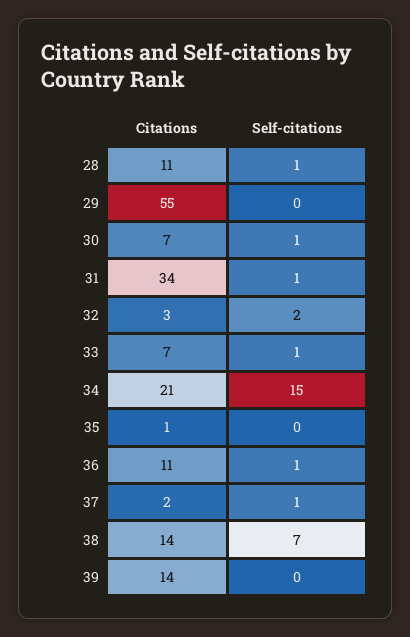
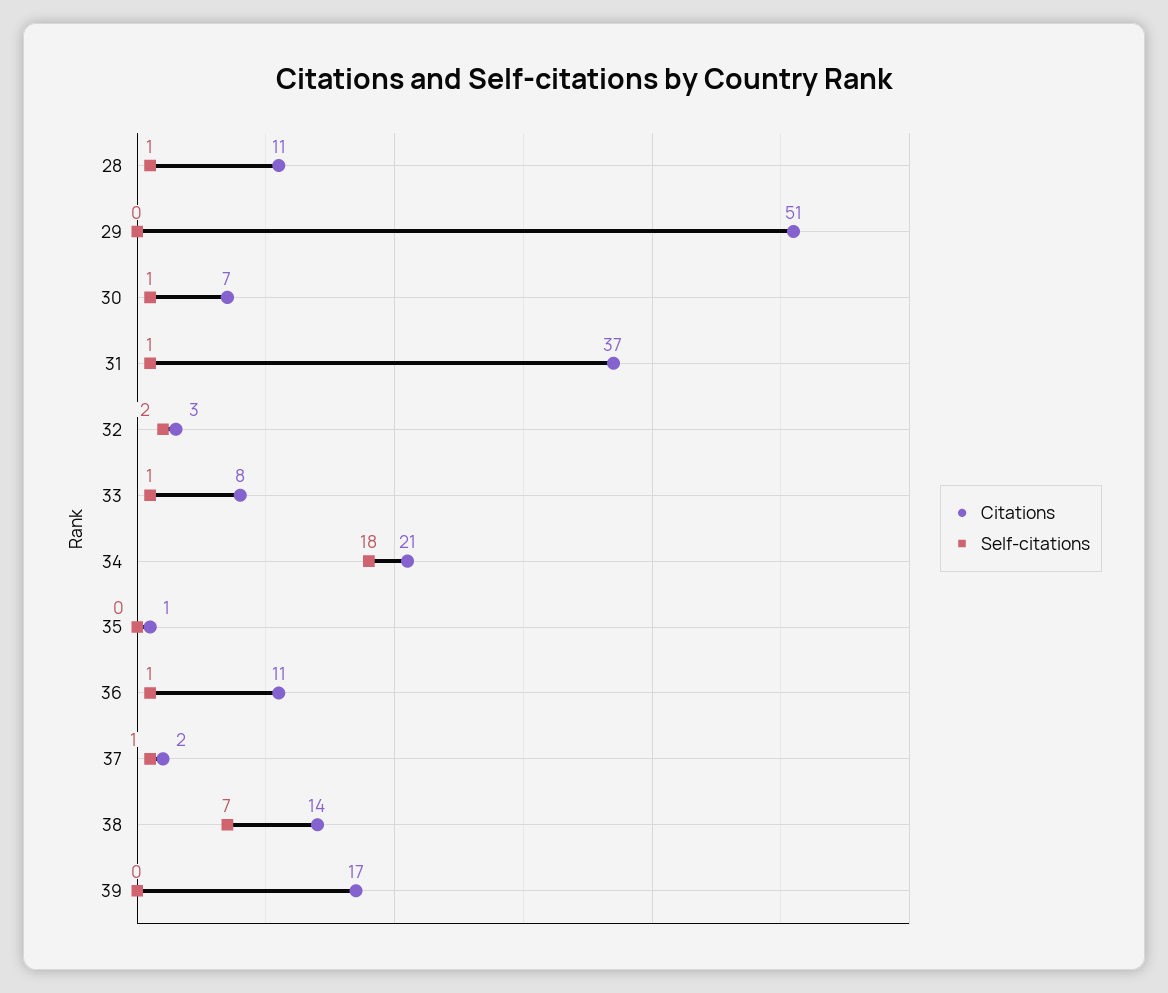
Citations, 29: 55 -> 51
Citations, 31: 34 -> 37
Citations, 33: 7 -> 8
Self-citations, 34: 15 -> 18
Citations, 39: 14 -> 17

